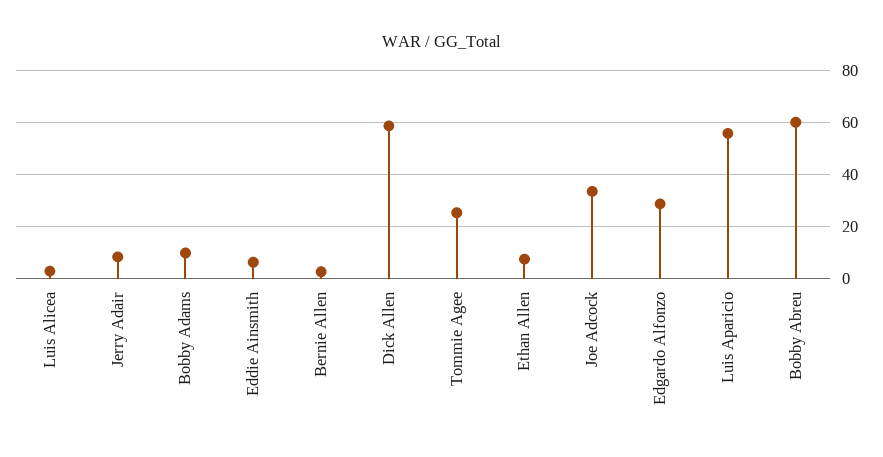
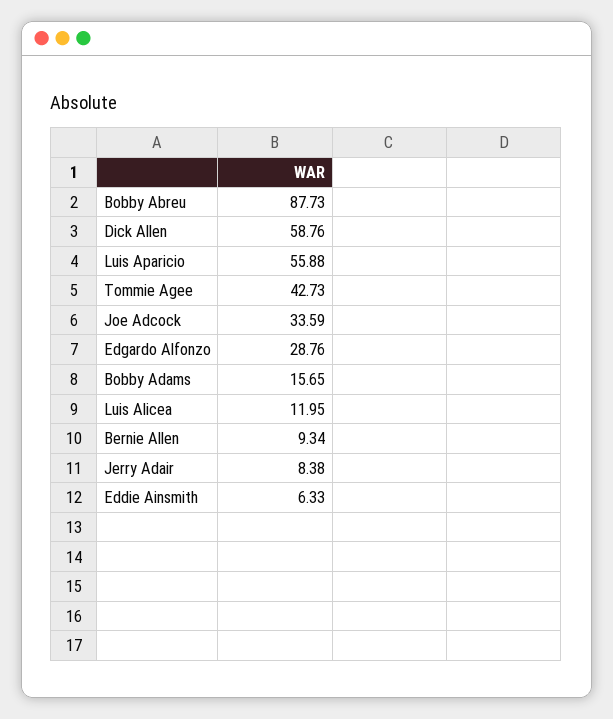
Luis Alicea: 2.5 -> 11.95
Bobby Adams: 10 -> 15.65
Bernie Allen: 2.5 -> 9.34
Tommie Agee: 25 -> 42.73
Ethan Allen: 7.5 -> none
Bobby Abreu: 60 -> 87.73

